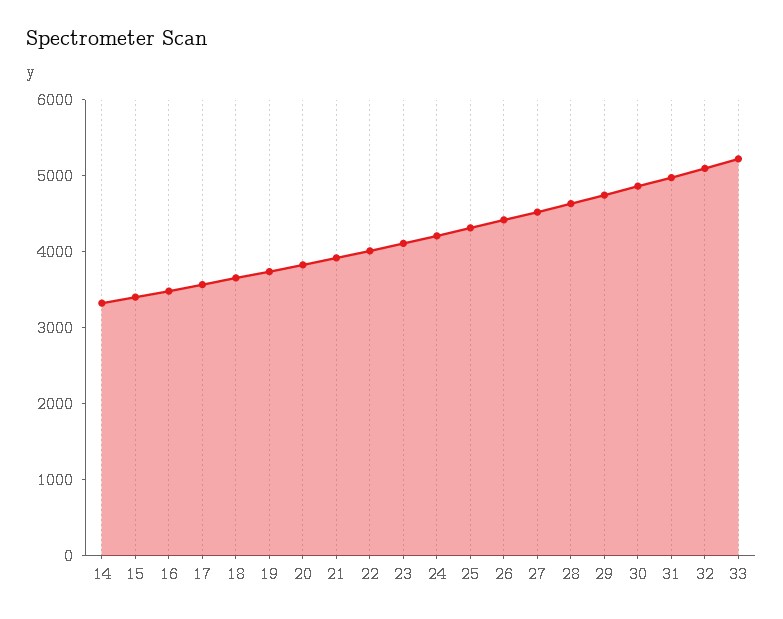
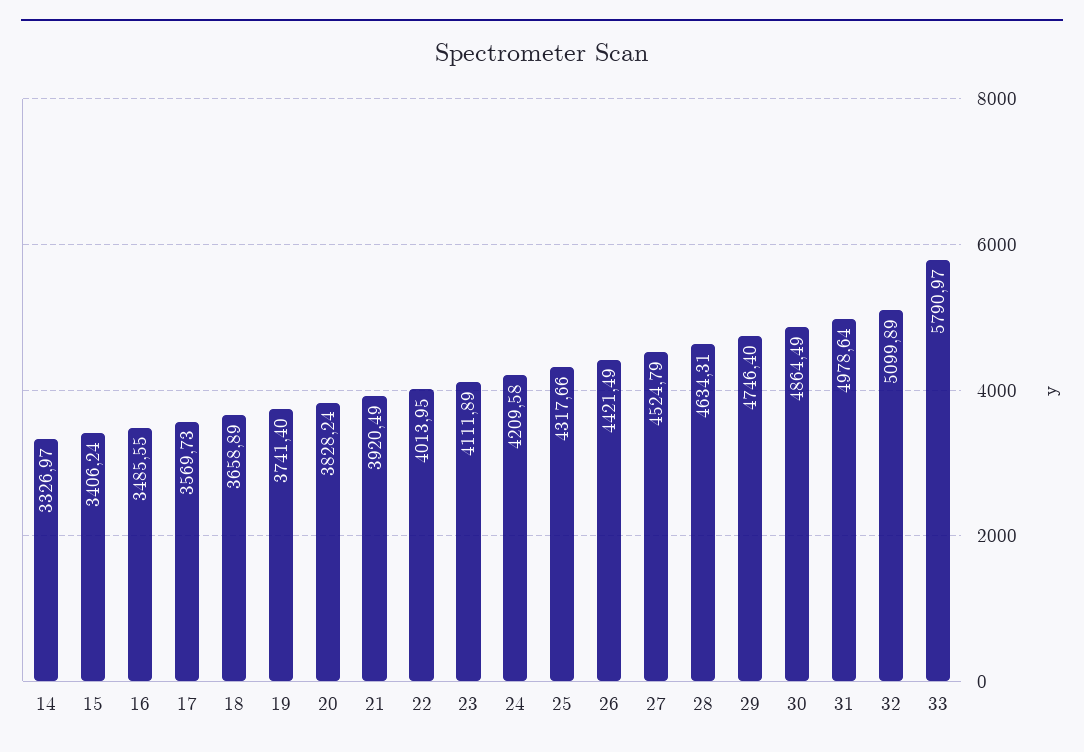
33: 5200 -> 5790.97

